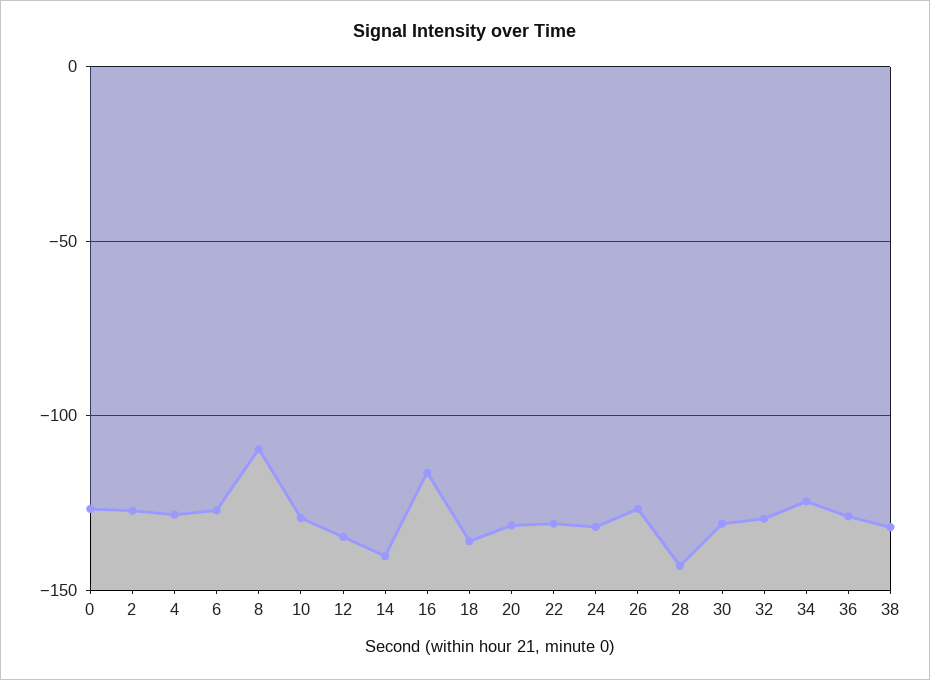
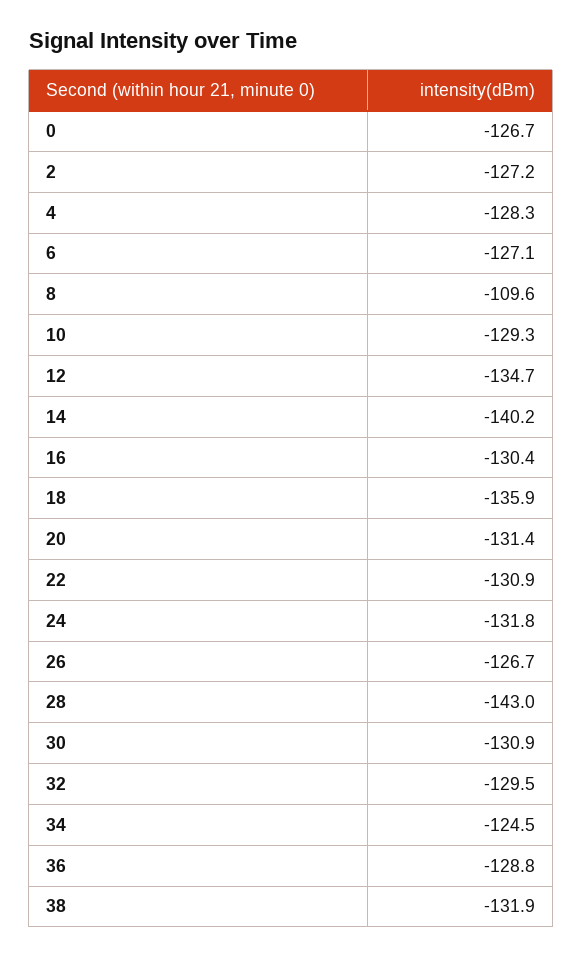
16: -115 -> -130.4

